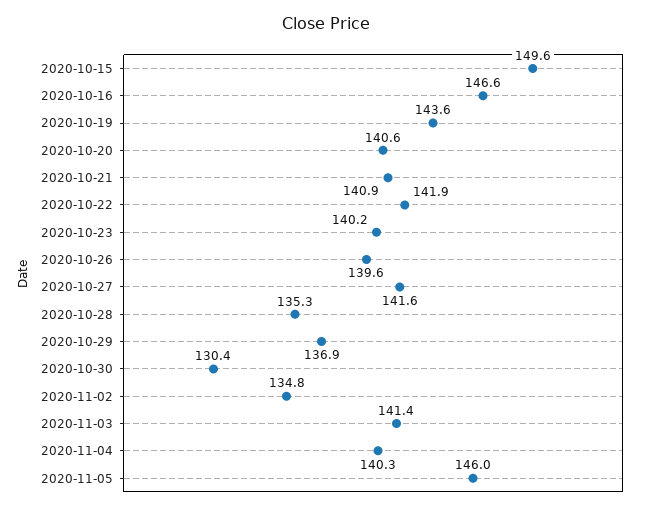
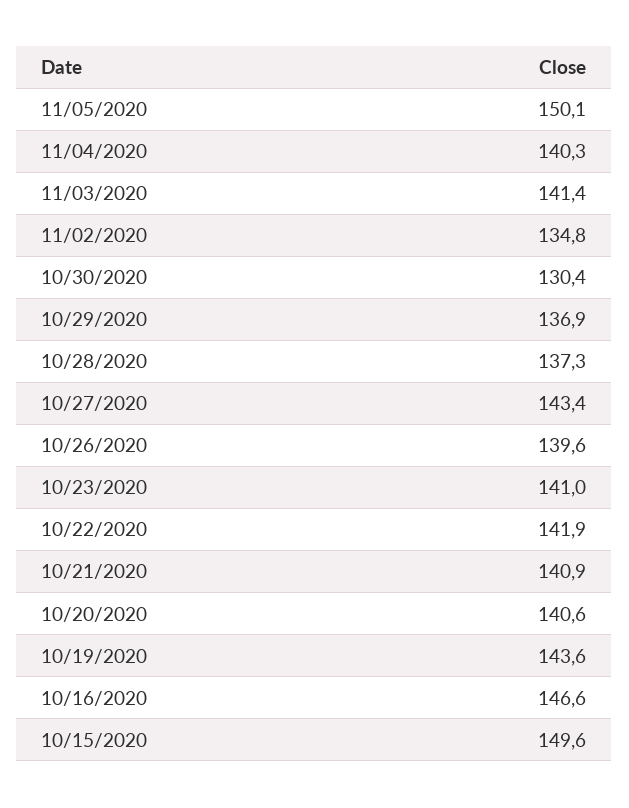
2020-10-23: 140.2 -> 141
2020-10-27: 141.6 -> 143.4
2020-10-28: 135.3 -> 137.3
2020-11-05: 146 -> 150.1

